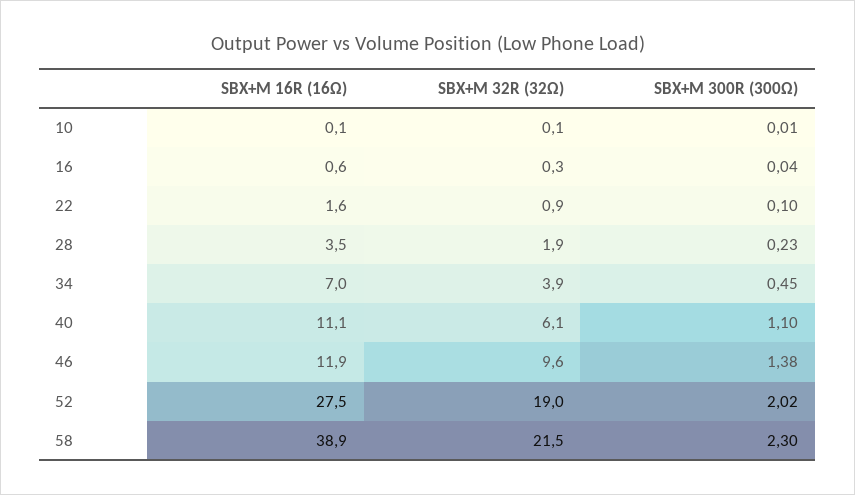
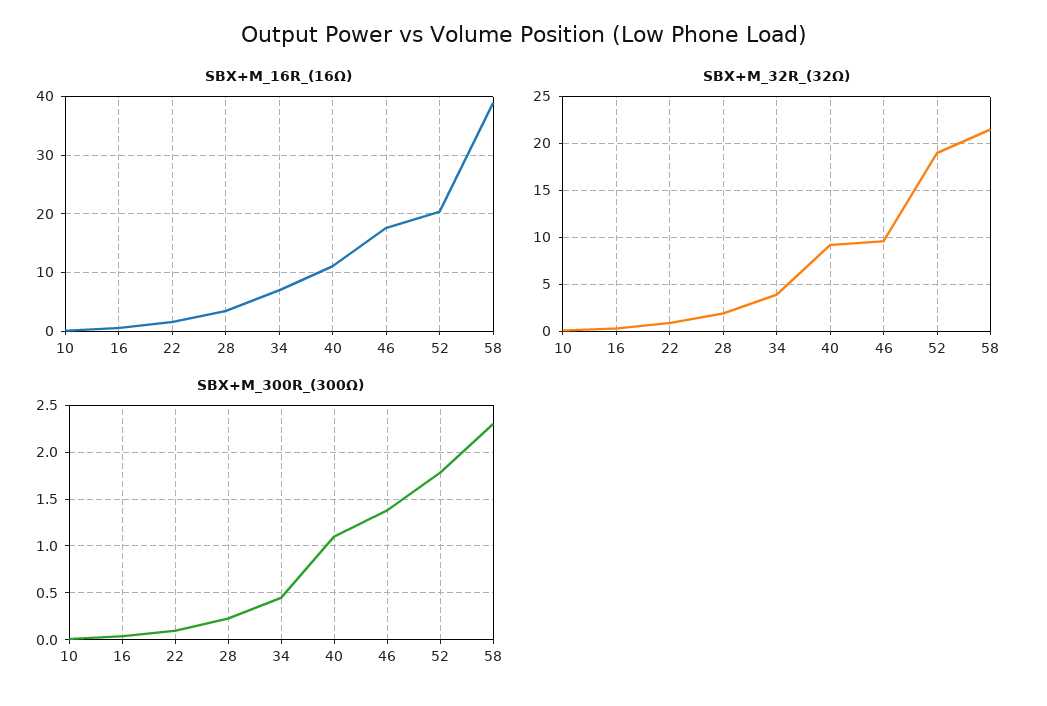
SBX+M 32R (32Ω), 40: 6.1 -> 9
SBX+M 16R (16Ω), 46: 11.9 -> 18
SBX+M 16R (16Ω), 52: 27.5 -> 20
SBX+M 300R (300Ω), 52: 2.02 -> 1.8

